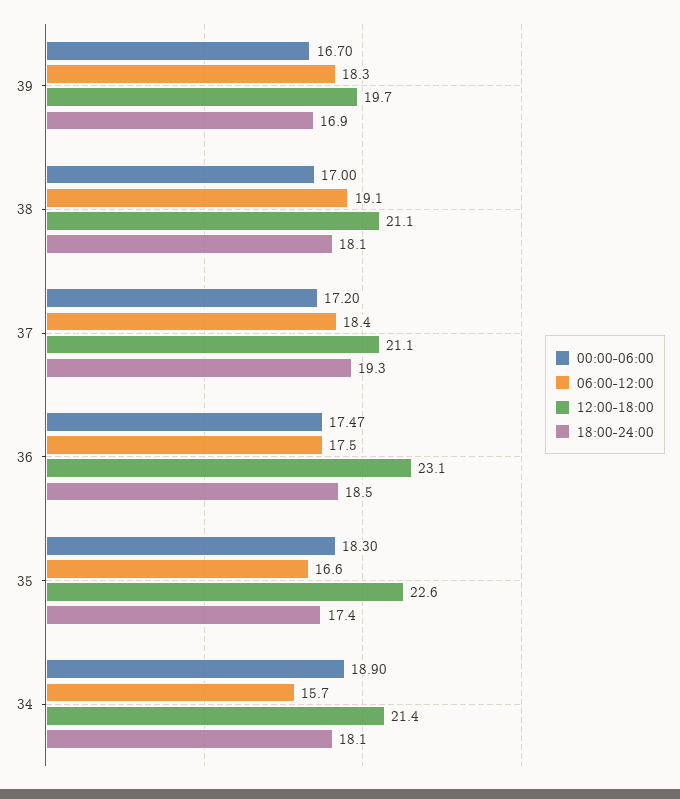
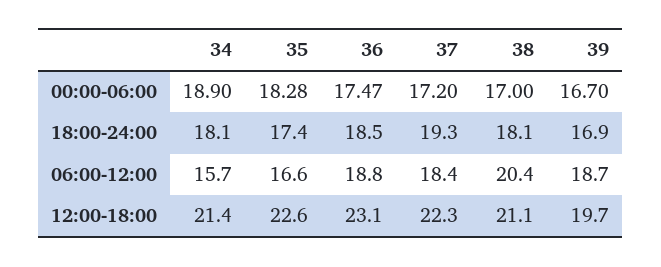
06:00-12:00, 39: 18.3 -> 18.7
06:00-12:00, 38: 19.1 -> 20.4
12:00-18:00, 37: 21.1 -> 22.3
06:00-12:00, 36: 17.5 -> 18.8
00:00-06:00, 35: 18.3 -> 18.28

